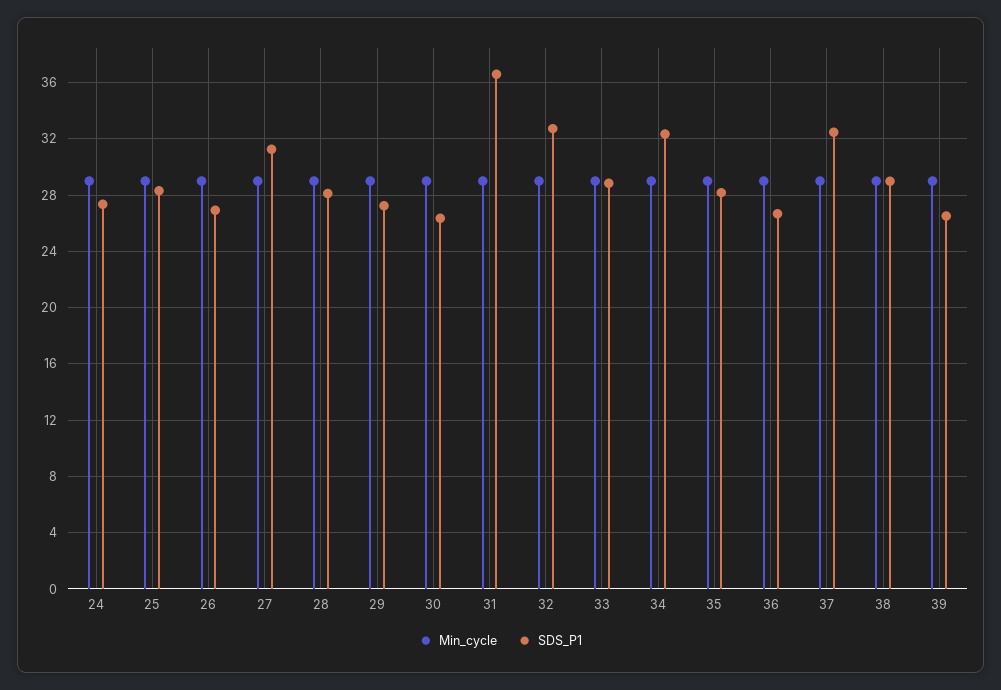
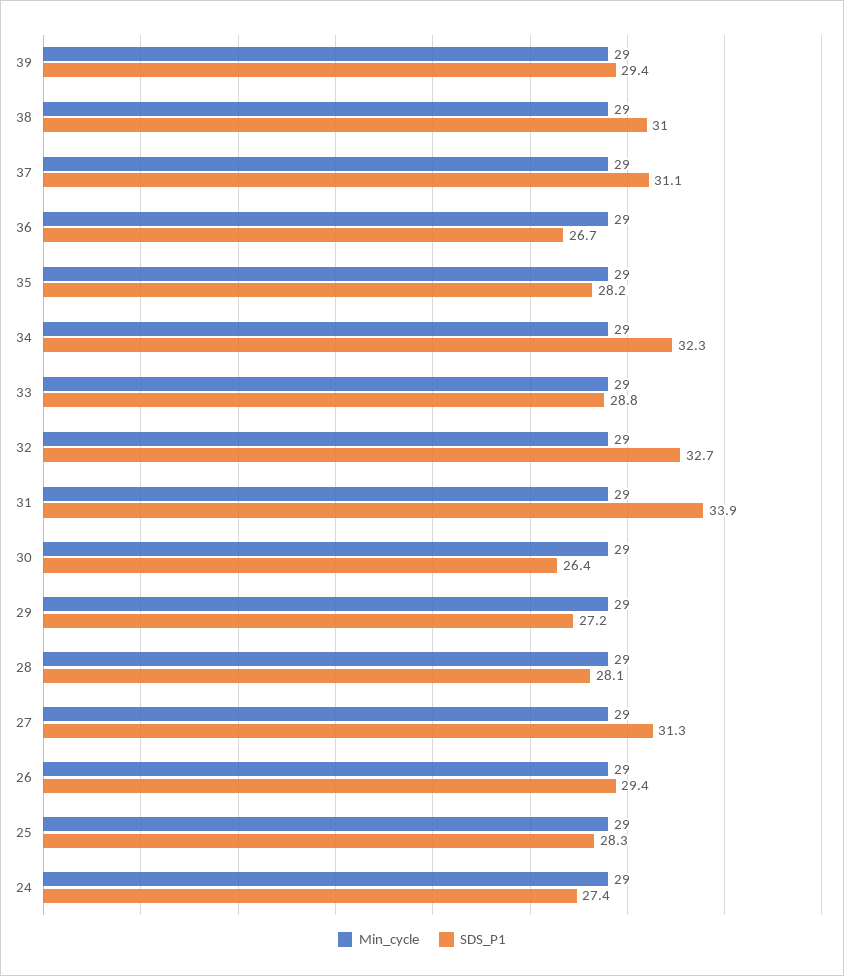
SDS_P1, 26: 27 -> 29.4
SDS_P1, 31: 36.5 -> 33.9
SDS_P1, 37: 32.5 -> 31.1
SDS_P1, 38: 29 -> 31
SDS_P1, 39: 26.5 -> 29.4

